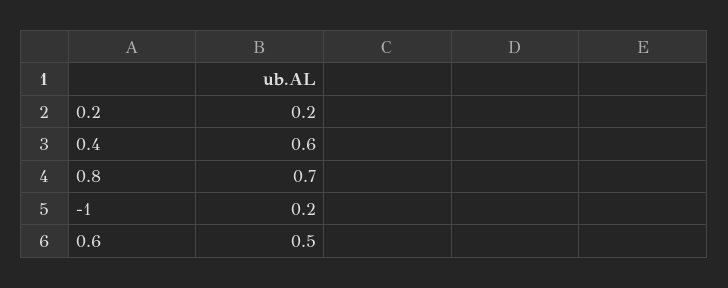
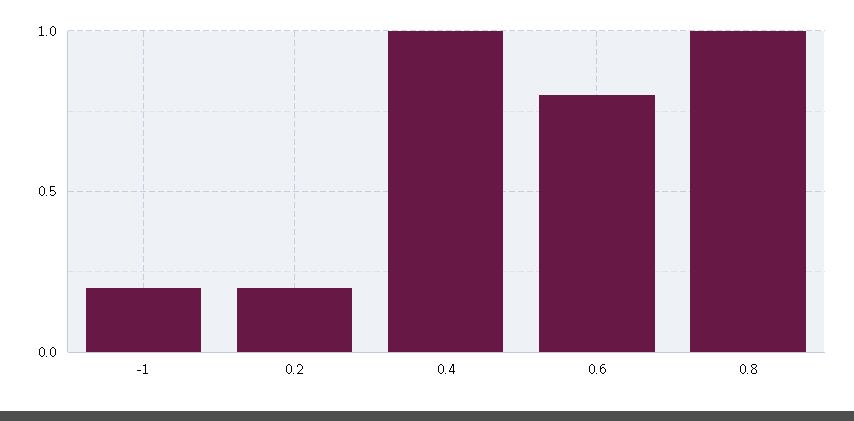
0.4: 0.6 -> 1
0.8: 0.7 -> 1
0.6: 0.5 -> 0.8

